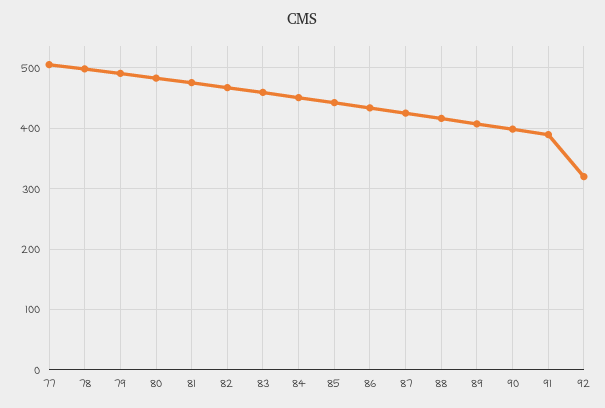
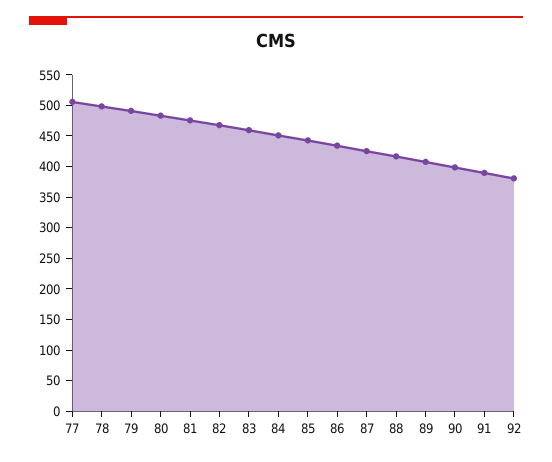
92: 320 -> 375

